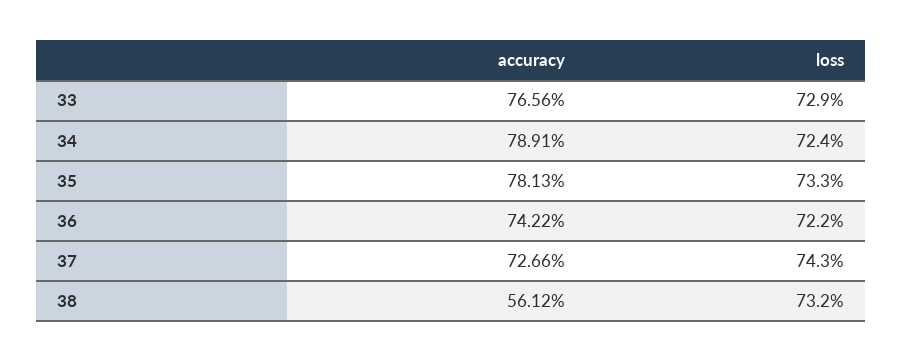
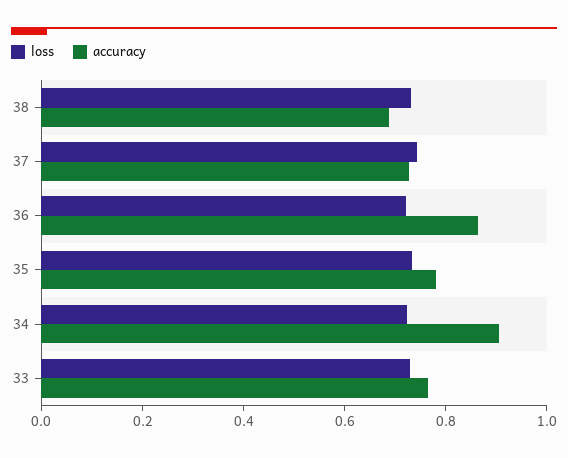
accuracy, 34: 0.7891 -> 0.9
accuracy, 36: 0.7422 -> 0.85
accuracy, 38: 0.5612 -> 0.7

